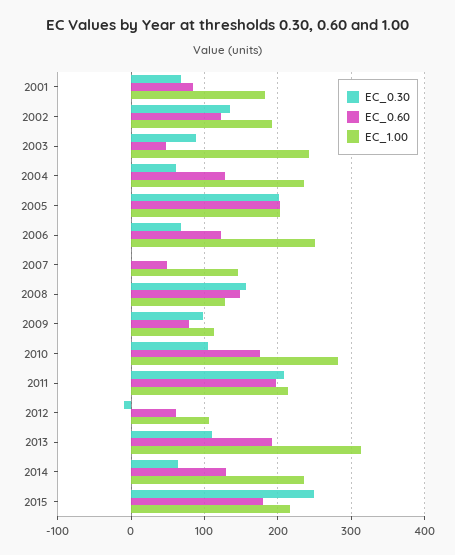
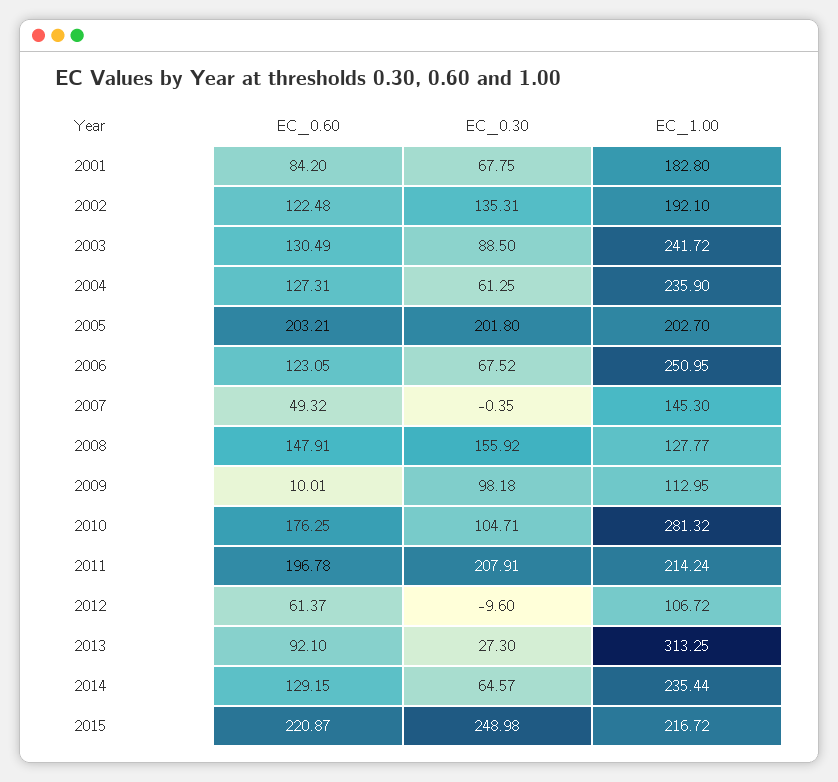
EC_0.60, 2003: 50 -> 130.49
EC_0.60, 2009: 80 -> 10.01
EC_0.30, 2013: 110 -> 27.3
EC_0.60, 2013: 190 -> 92.1
EC_0.60, 2015: 180 -> 220.87

